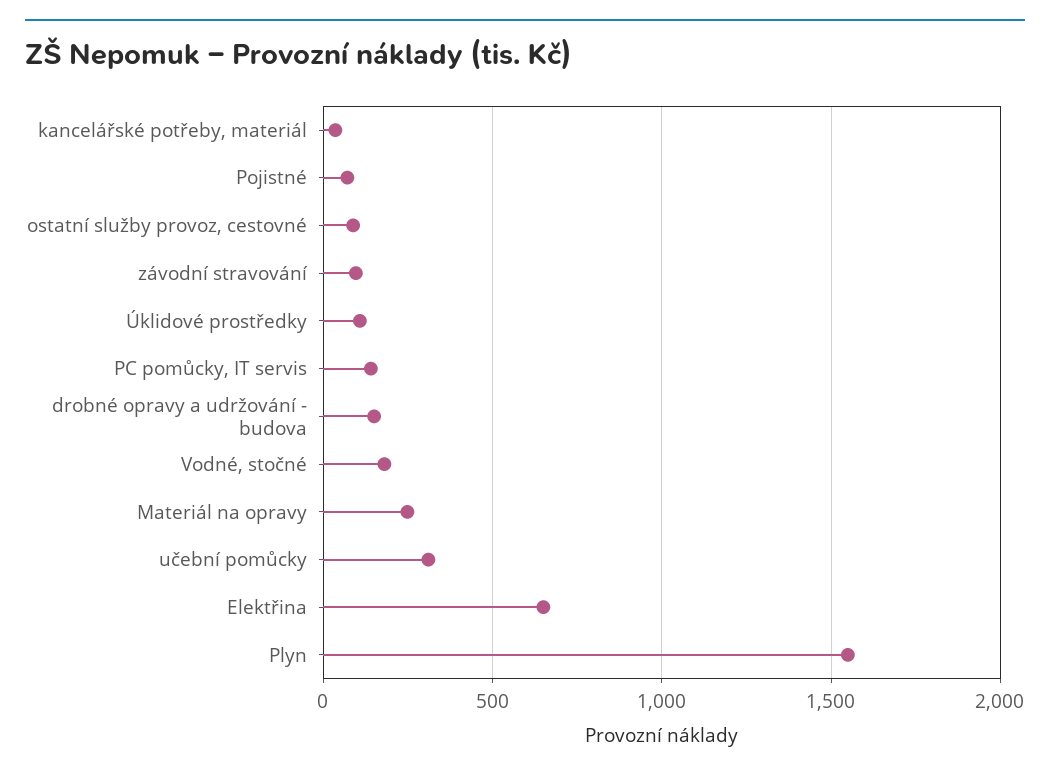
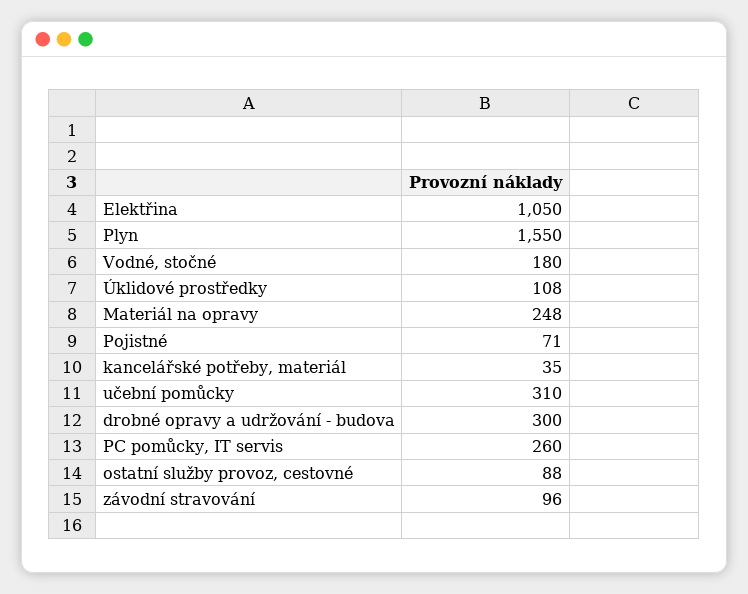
PC pomůcky, IT servis: 150 -> 260
drobné opravy a udržování - budova: 150 -> 300
Elektřina: 650 -> 1050

